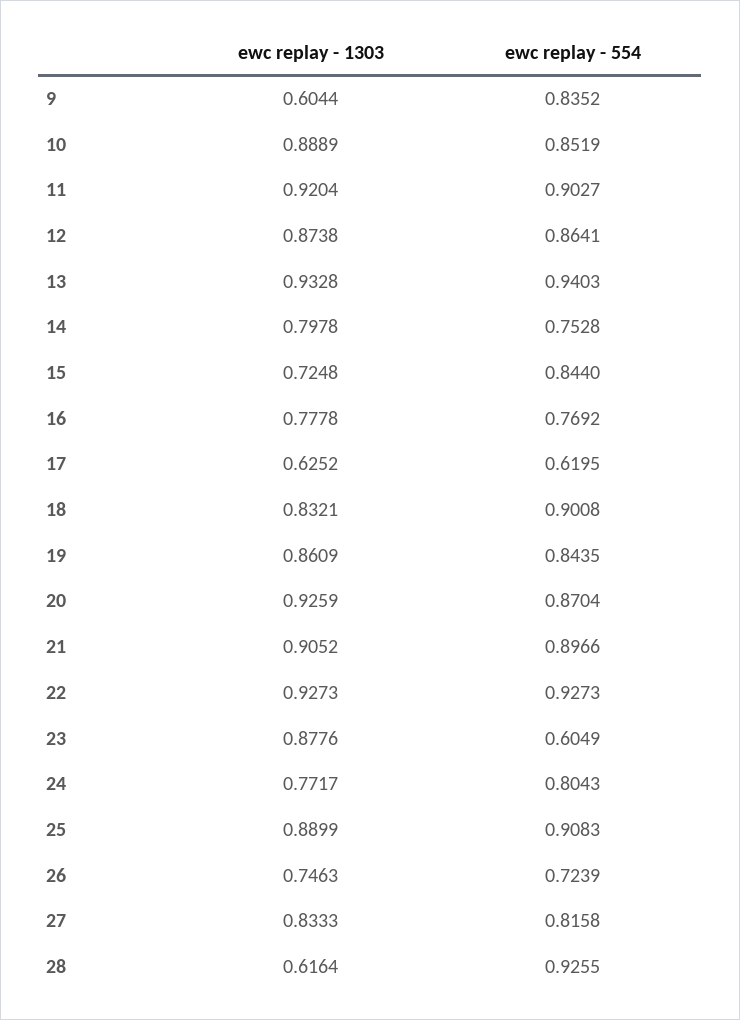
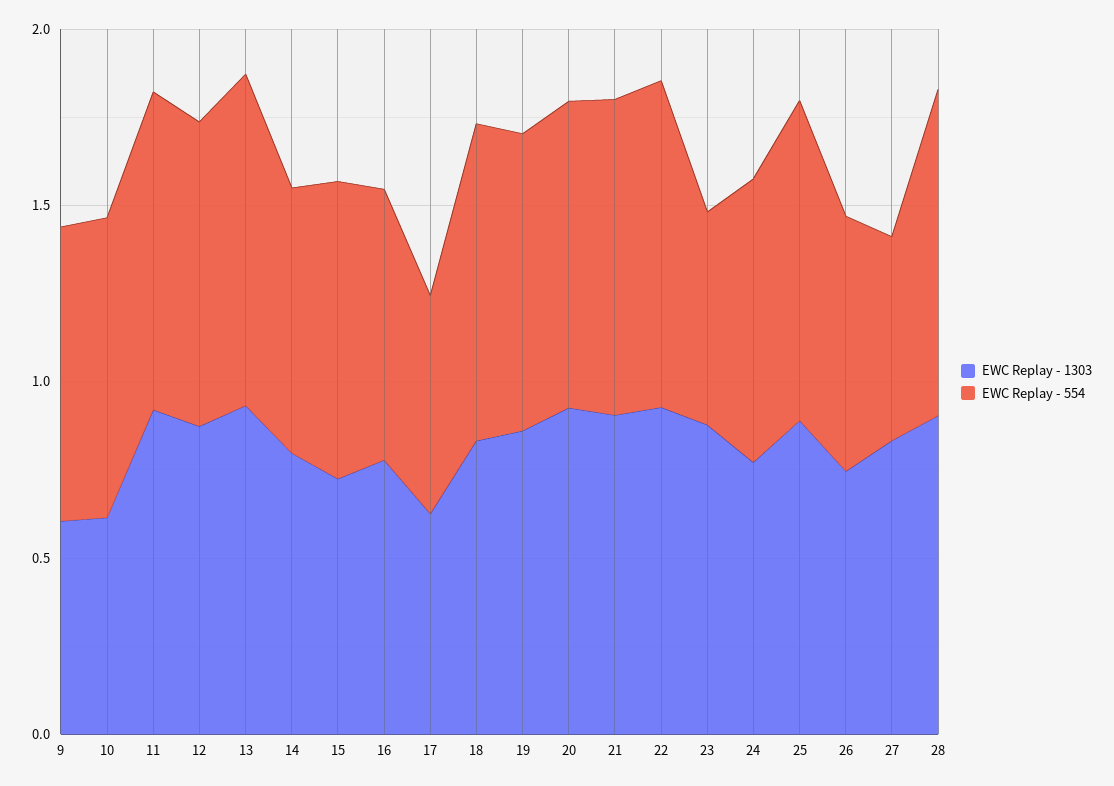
ewc replay - 1303, 10: 0.8889 -> 0.6
ewc replay - 554, 27: 0.8158 -> 0.6
ewc replay - 1303, 28: 0.6164 -> 0.9

